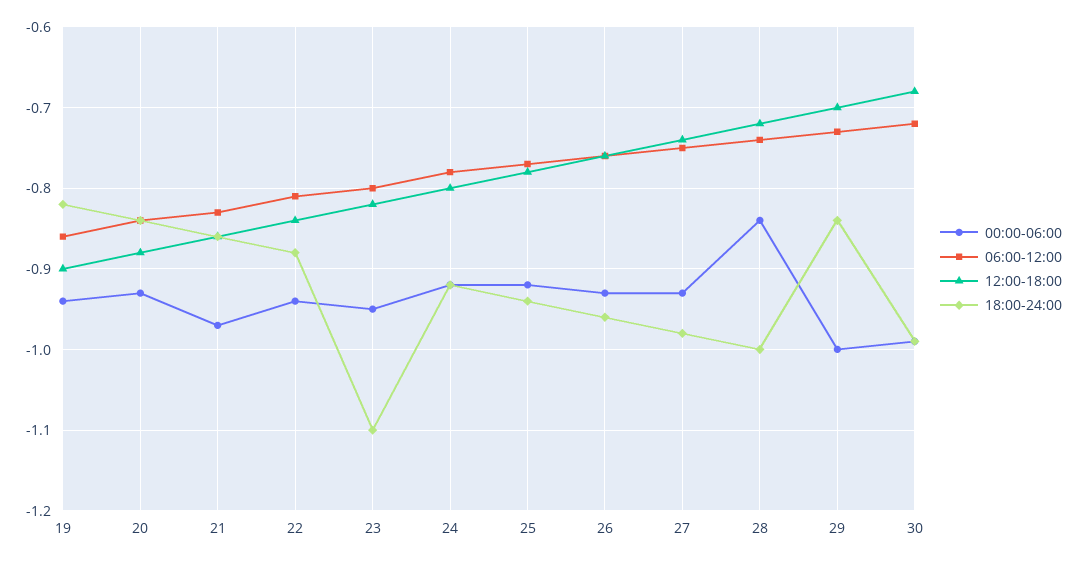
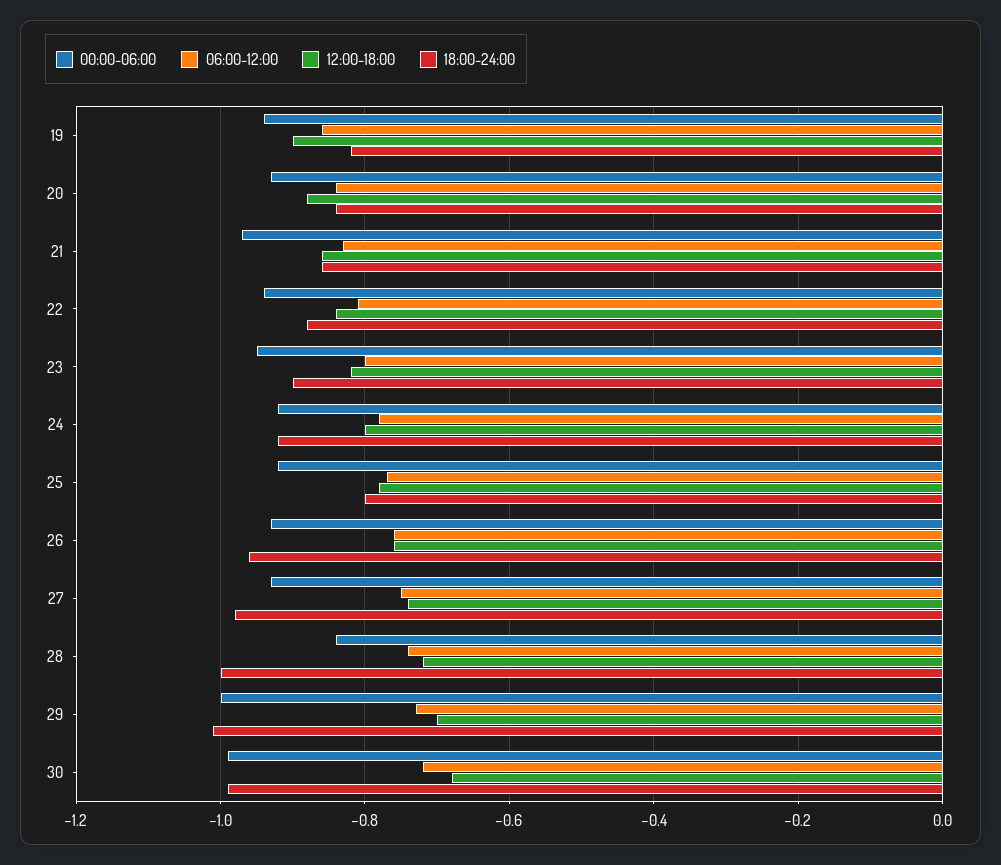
18:00-24:00, 23: -1.1 -> -0.9
18:00-24:00, 25: -0.94 -> -0.8
18:00-24:00, 29: -0.84 -> -1

